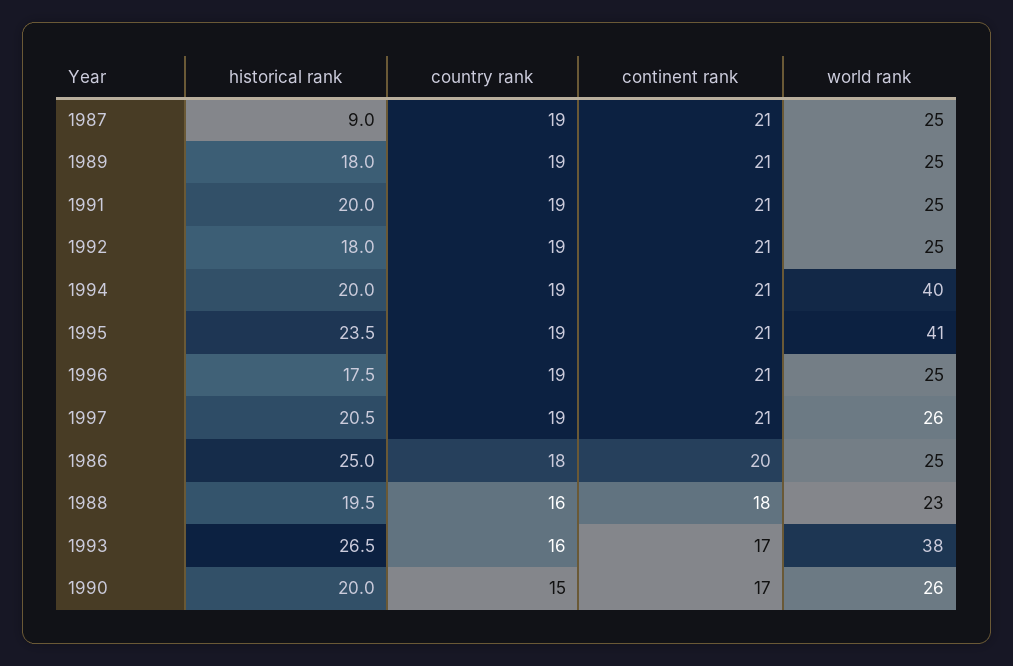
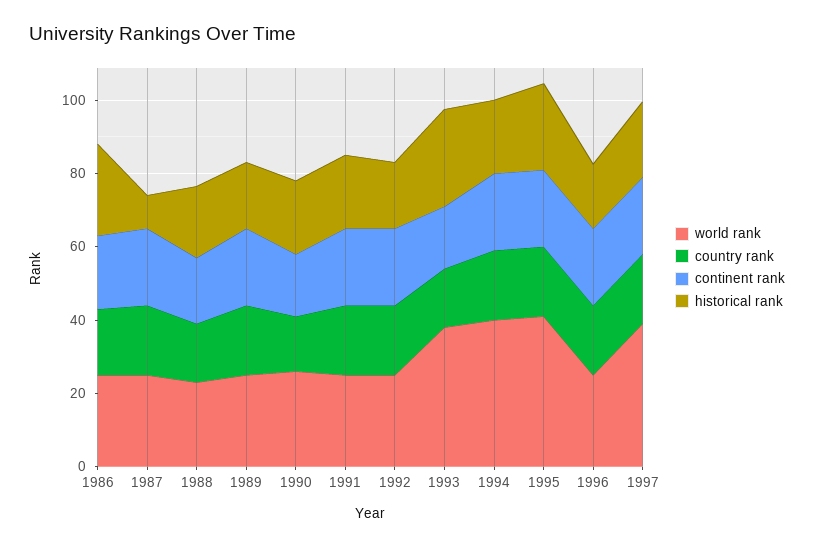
world rank, 1997: 26 -> 40

